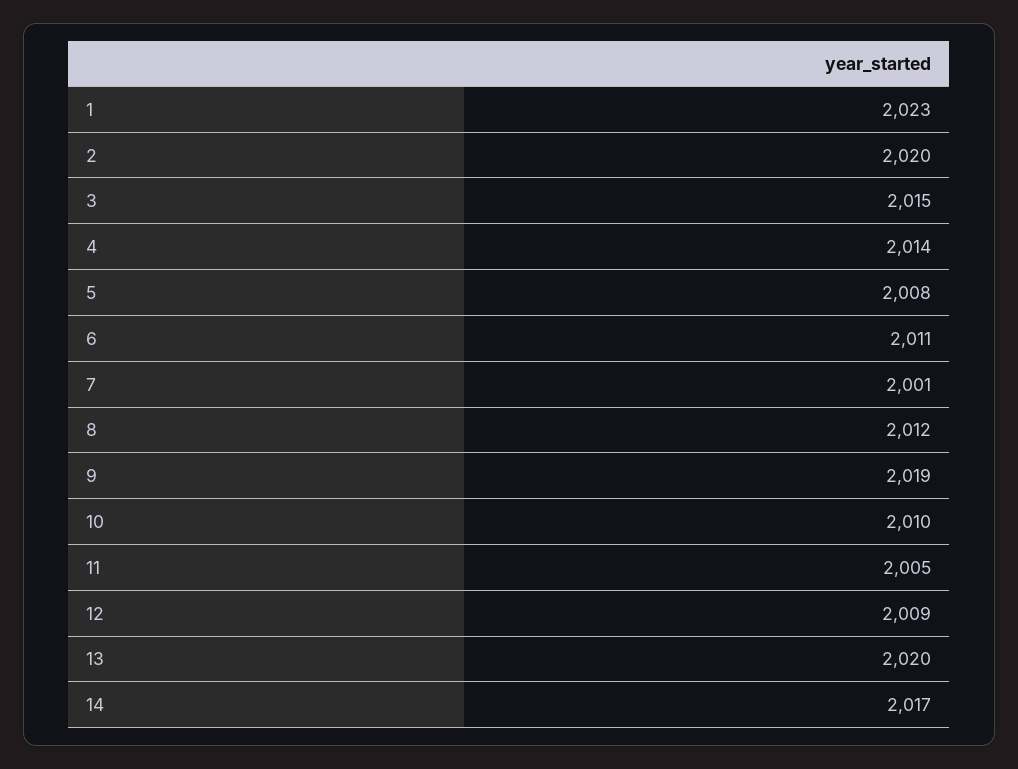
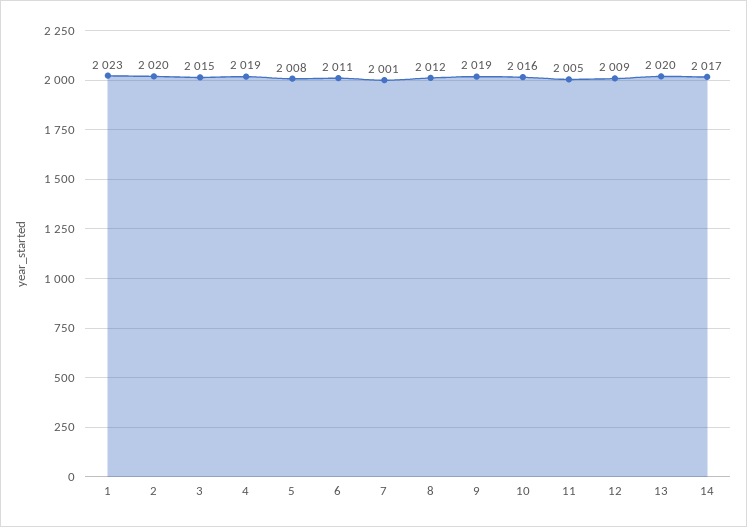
4: 2014 -> 2019
10: 2010 -> 2016

